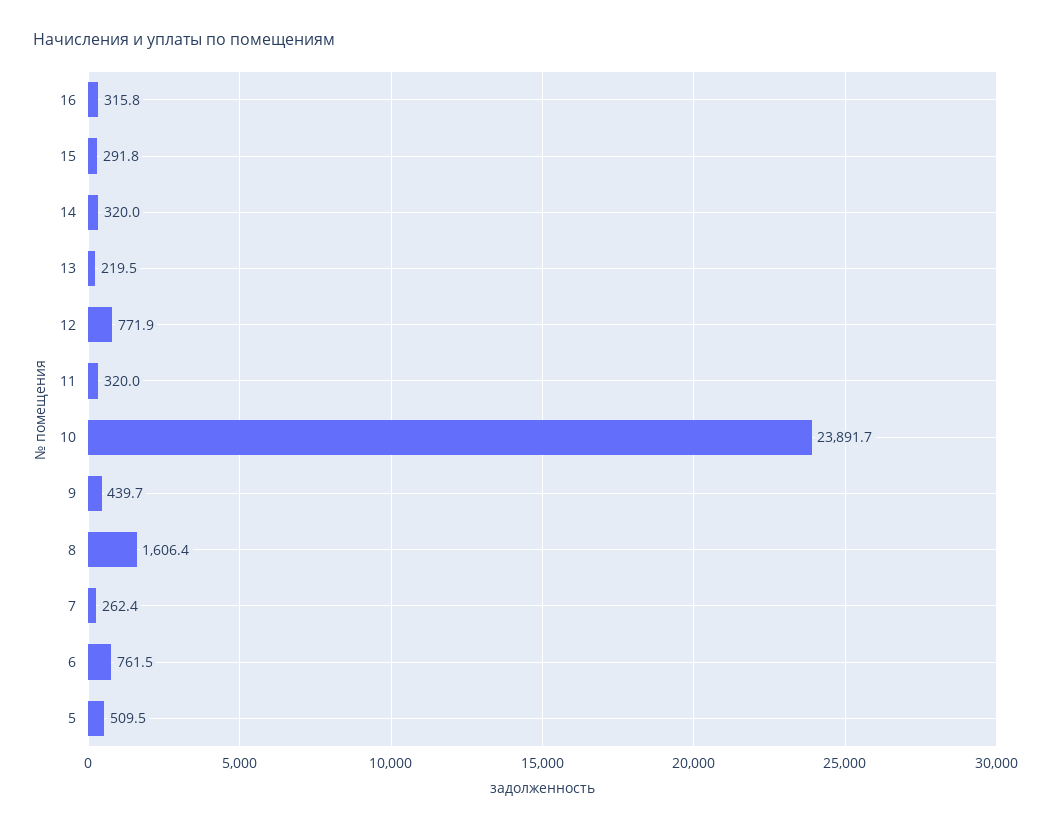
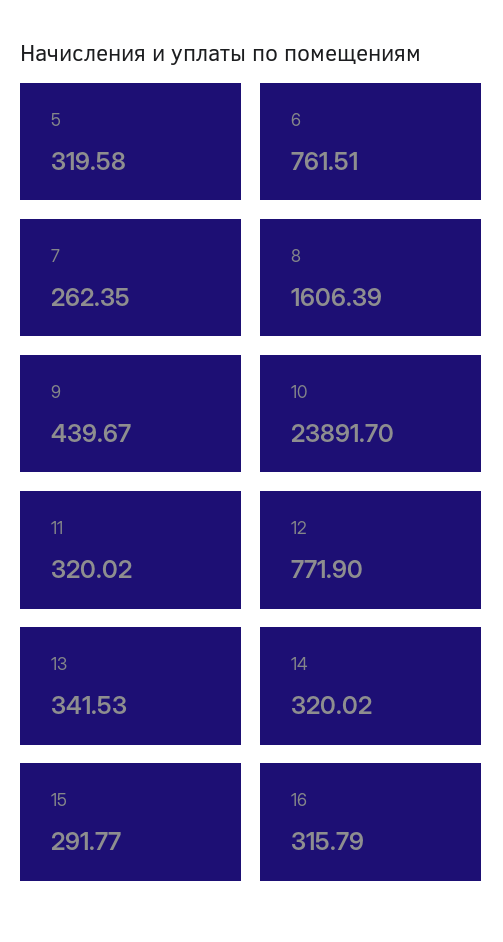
13: 219.5 -> 341.53
5: 509.5 -> 319.58

